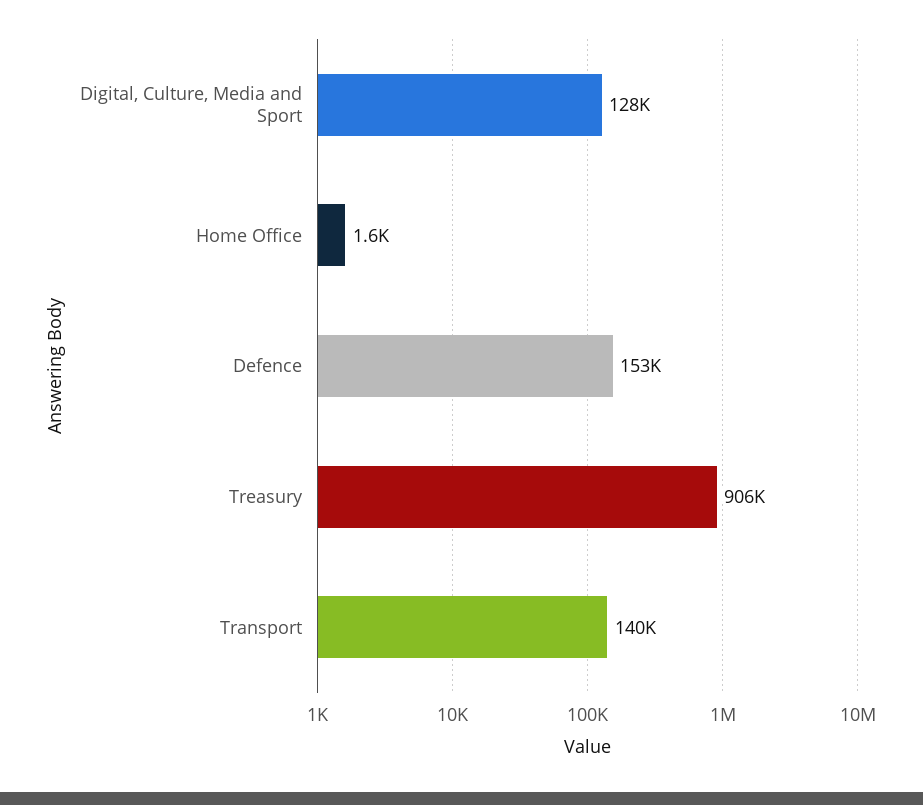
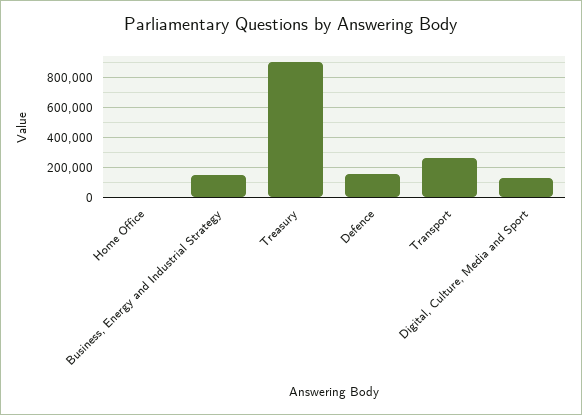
Transport: 140000 -> 250000
Business, Energy and Industrial Strategy: none -> 150000

